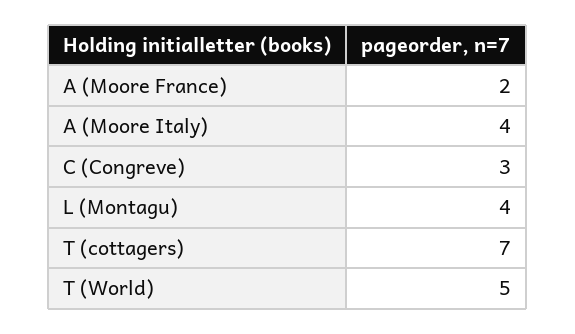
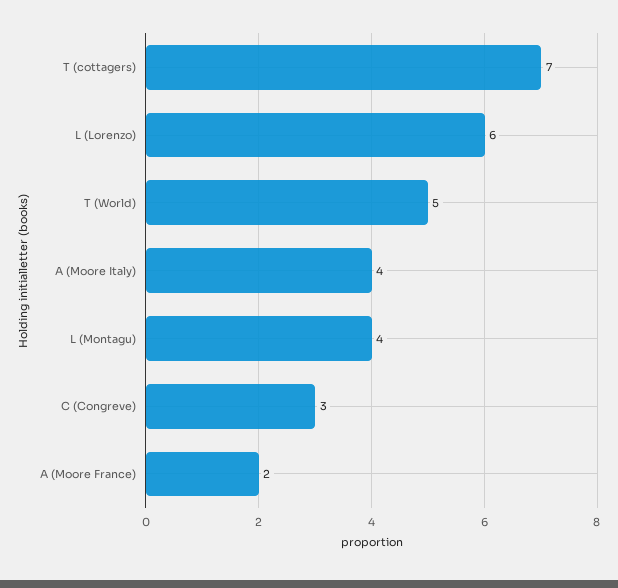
L (Lorenzo): none -> 6

